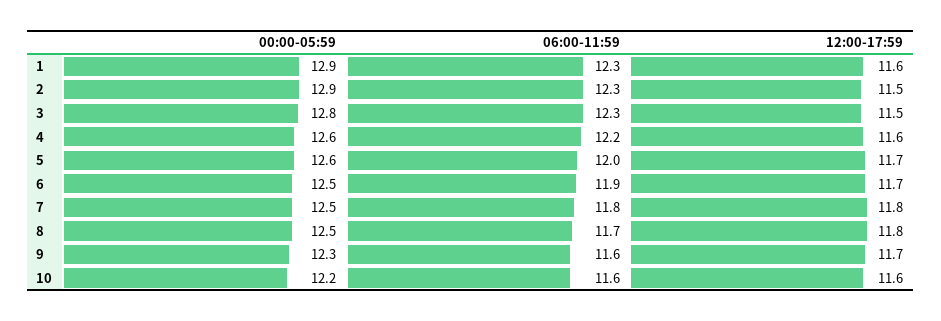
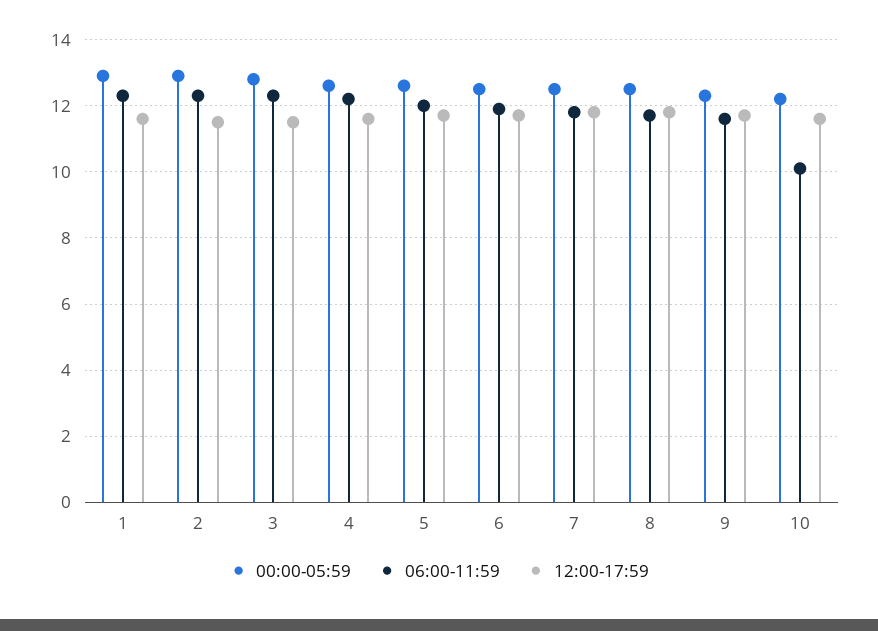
06:00-11:59, 10: 11.6 -> 10

